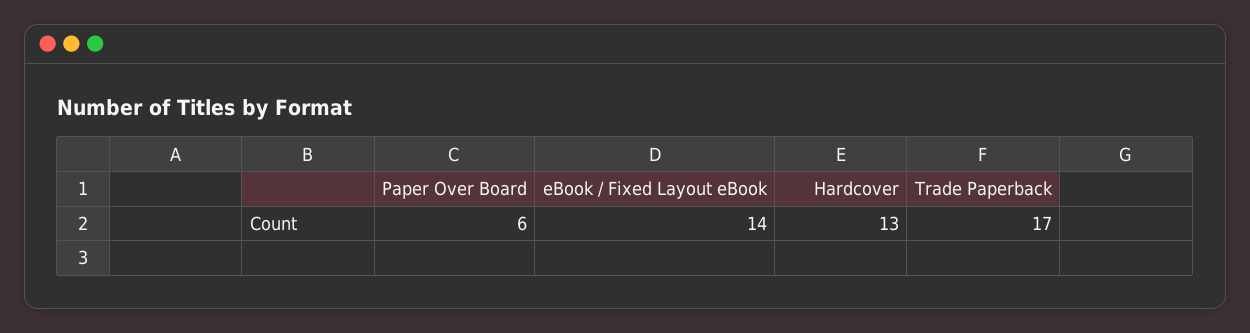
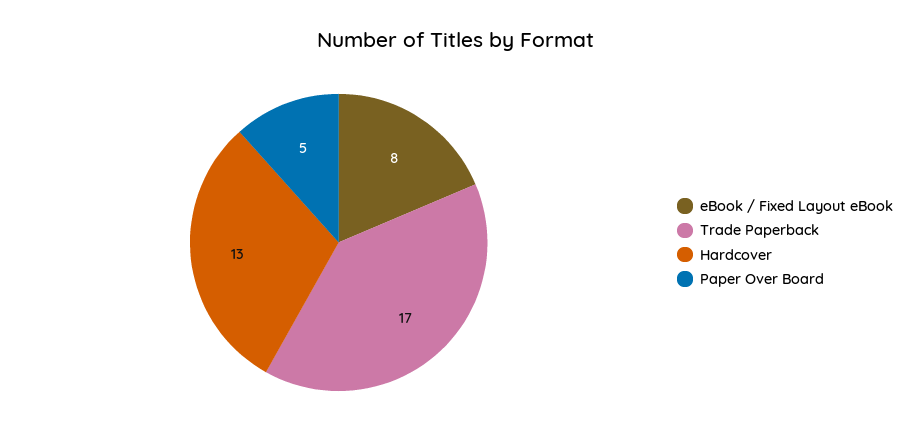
Paper Over Board: 6 -> 5
eBook / Fixed Layout eBook: 14 -> 8

